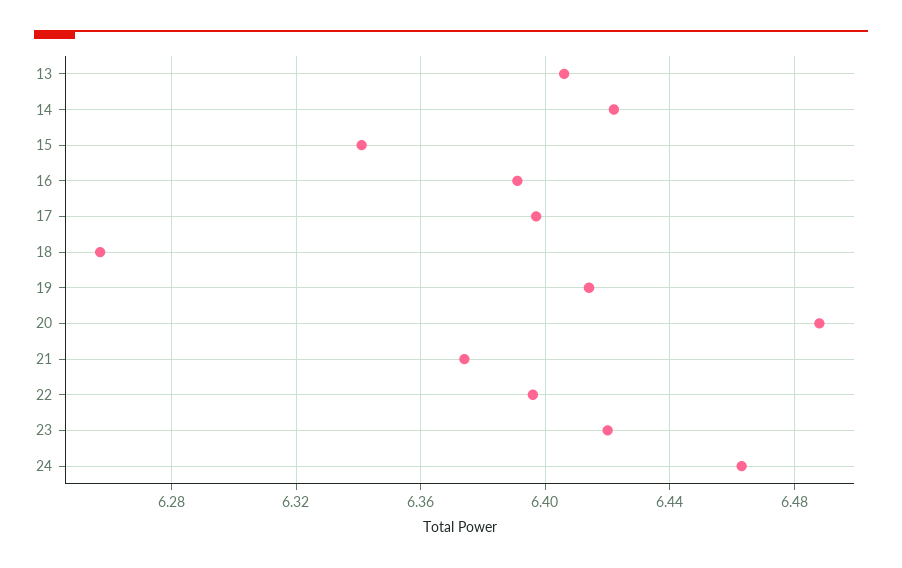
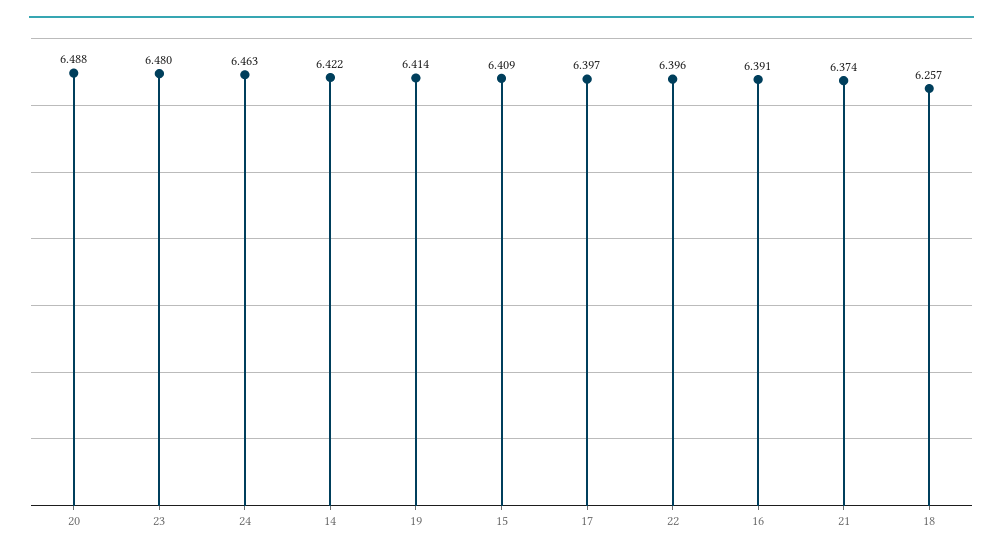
13: 6.405 -> none
15: 6.34 -> 6.409
23: 6.42 -> 6.48

